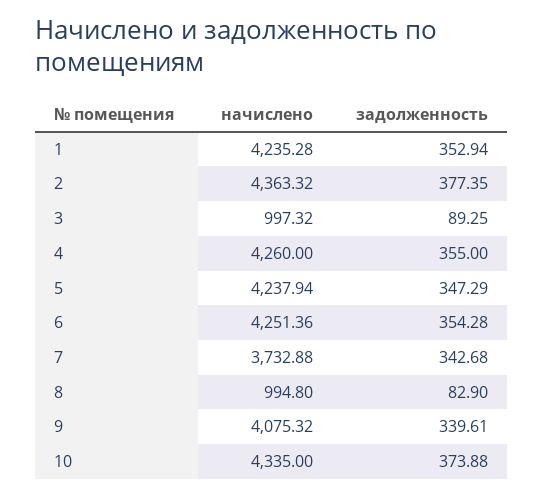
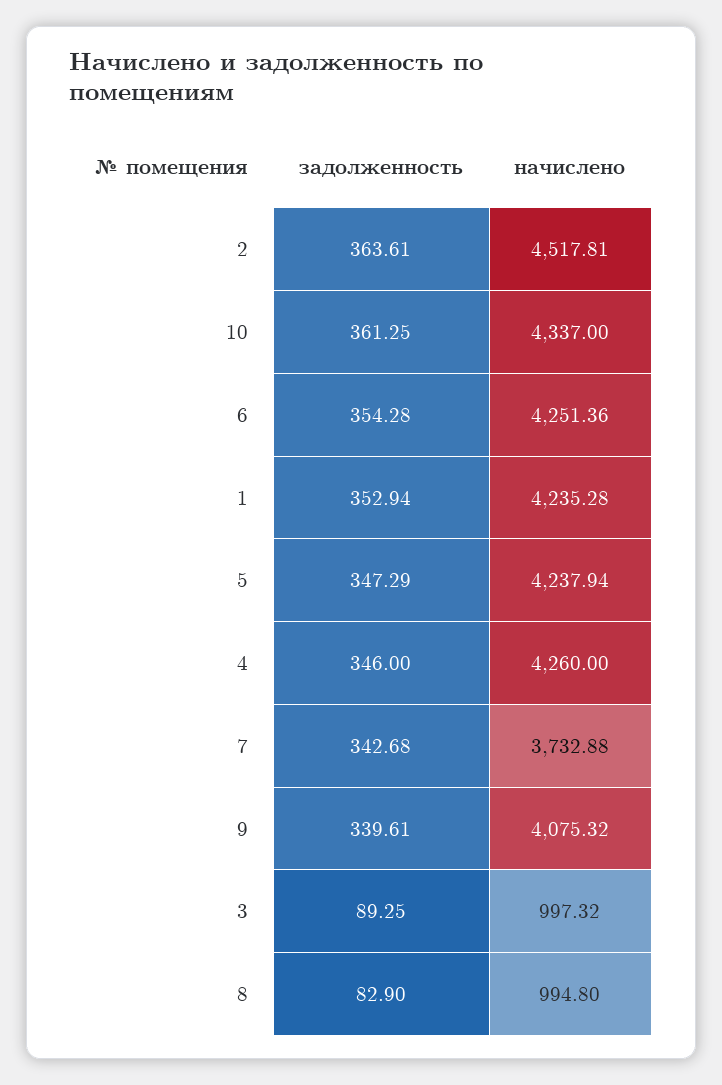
начислено, 2: 4363.32 -> 4517.81
задолженность, 2: 377.35 -> 363.61
задолженность, 4: 355 -> 346
начислено, 10: 4335 -> 4337
задолженность, 10: 373.88 -> 361.25

